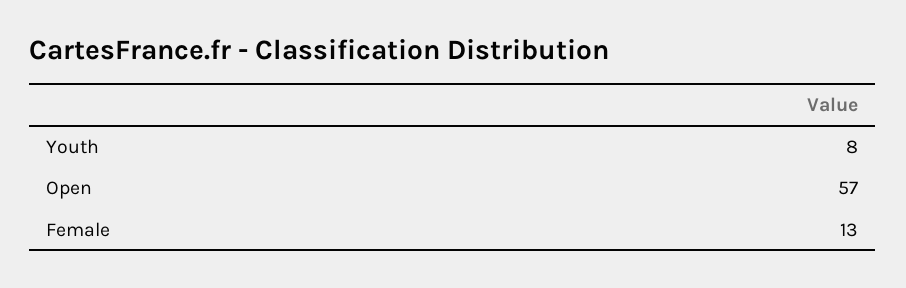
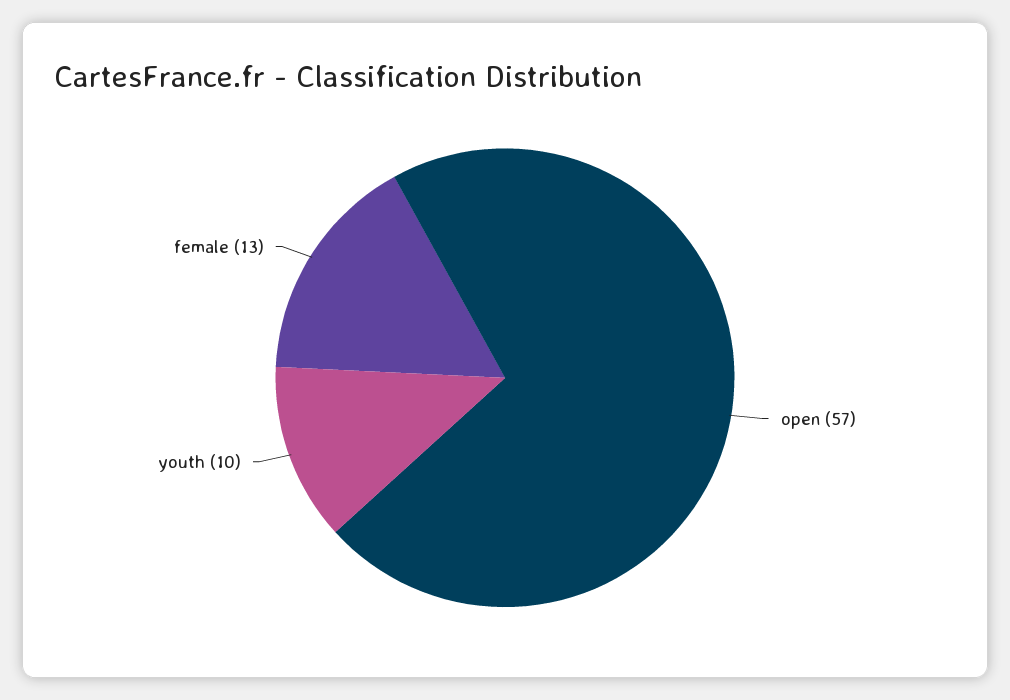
Youth: 8 -> 10

